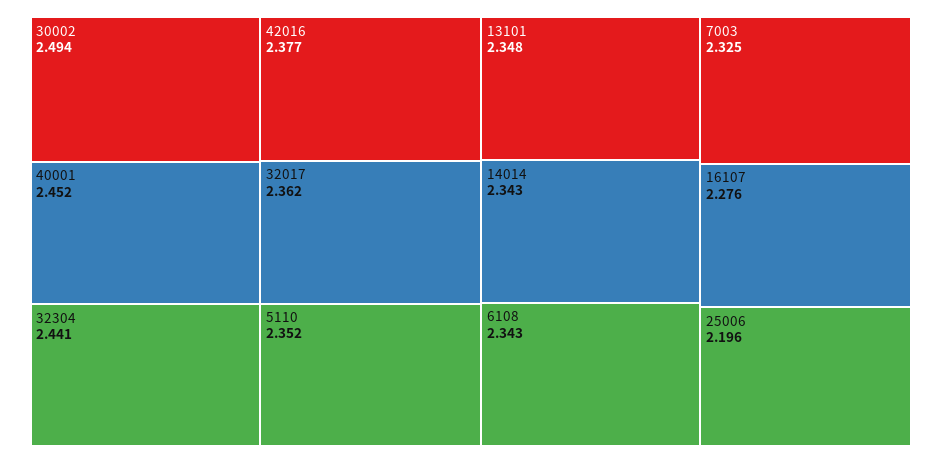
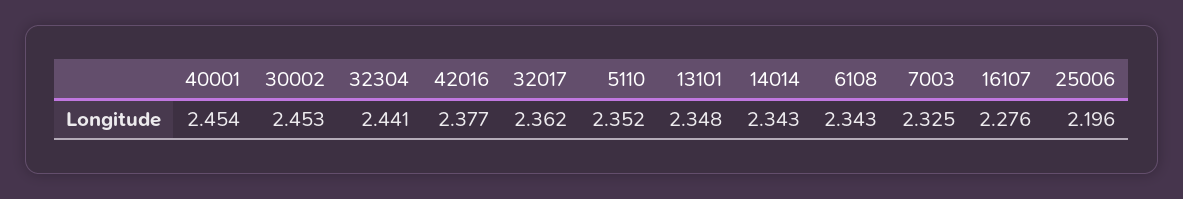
30002: 2.494 -> 2.453
40001: 2.452 -> 2.454

